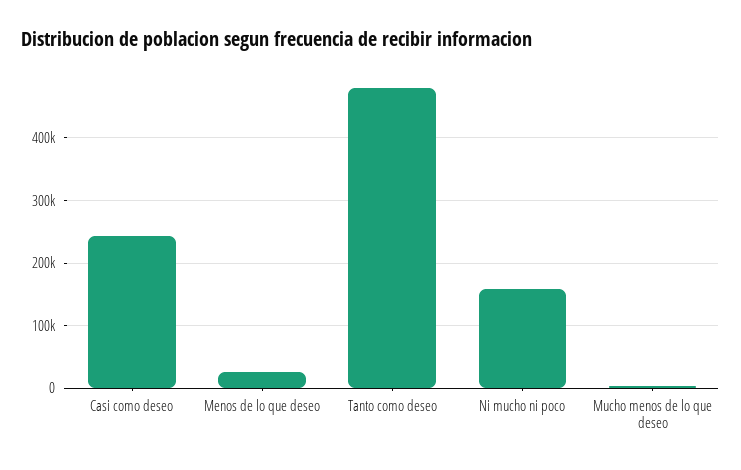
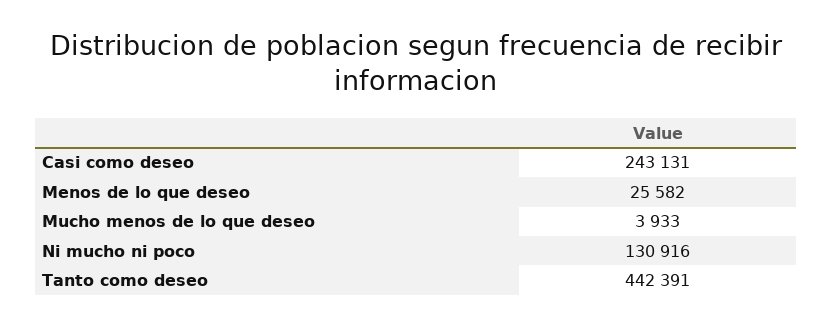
Tanto como deseo: 480000 -> 442391
Ni mucho ni poco: 160000 -> 130916

